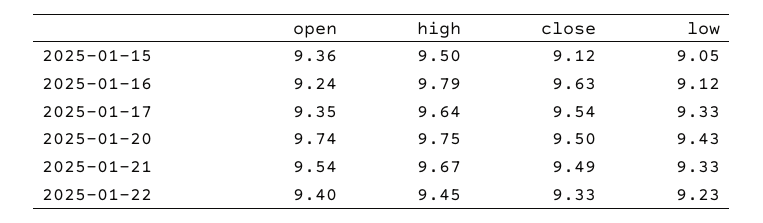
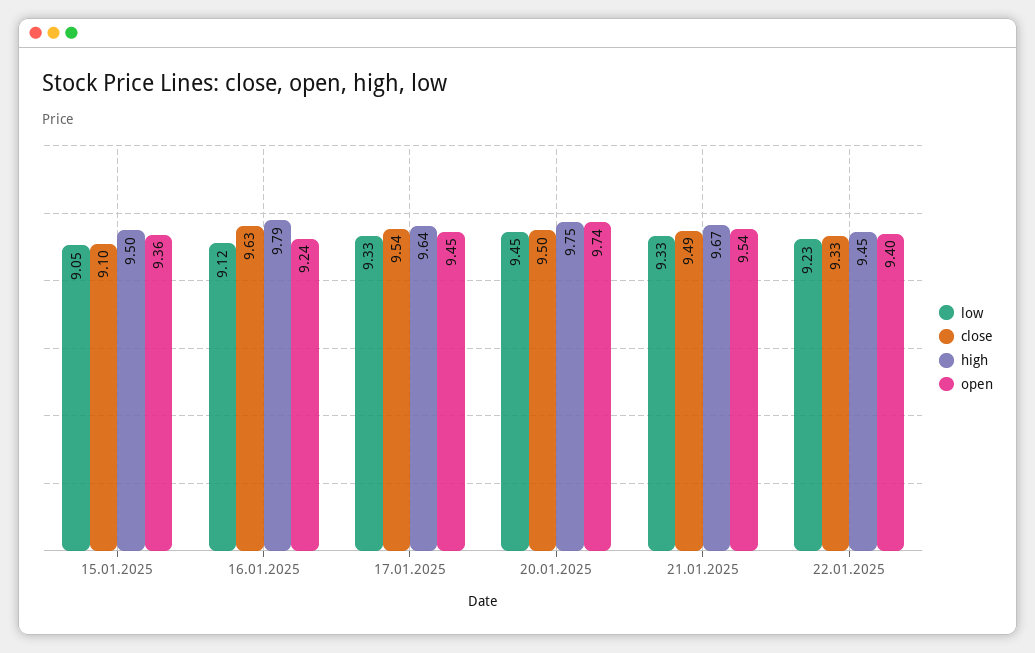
close, 2025-01-15: 9.12 -> 9.1
open, 2025-01-17: 9.35 -> 9.45
low, 2025-01-20: 9.43 -> 9.45

